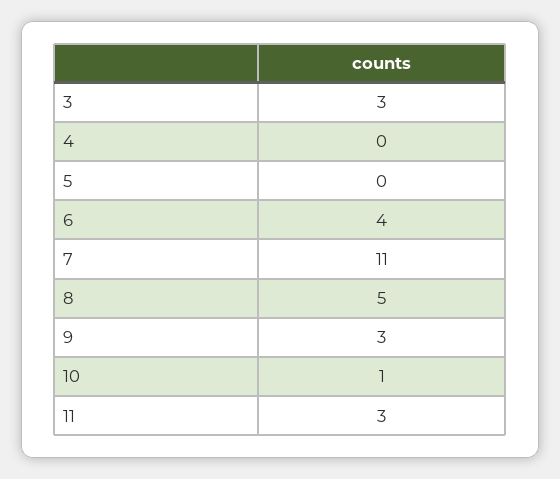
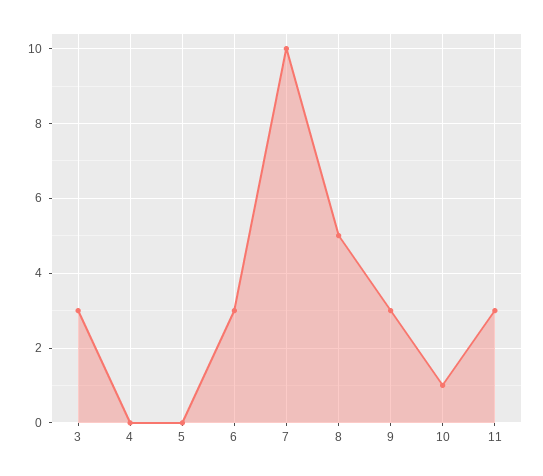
6: 4 -> 3
7: 11 -> 10

